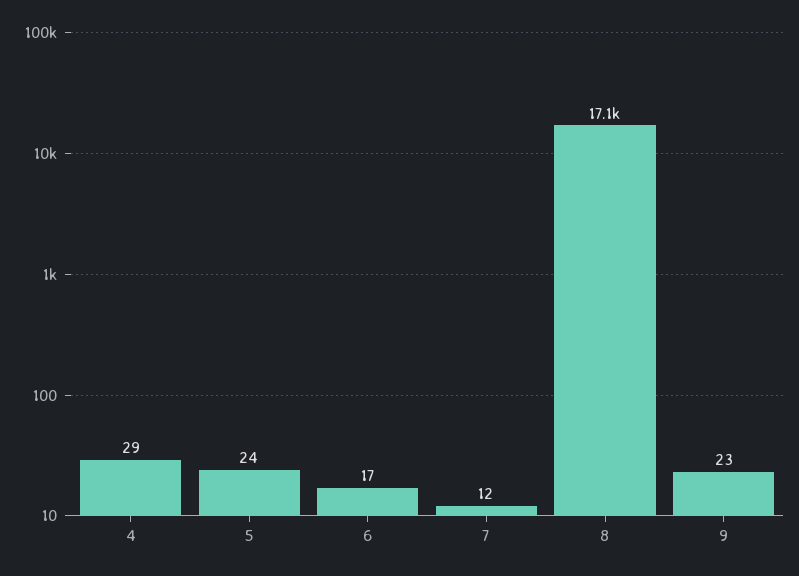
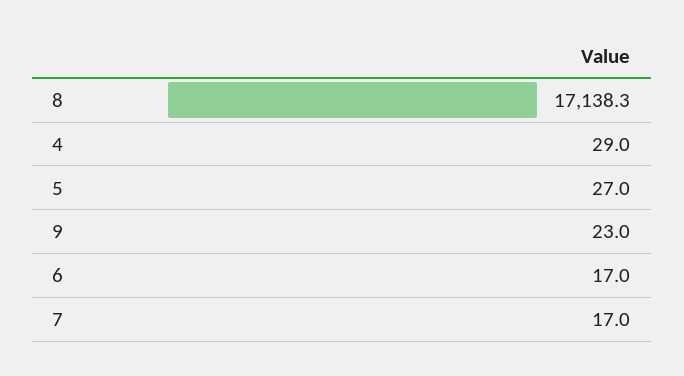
5: 24 -> 27
7: 12 -> 17

